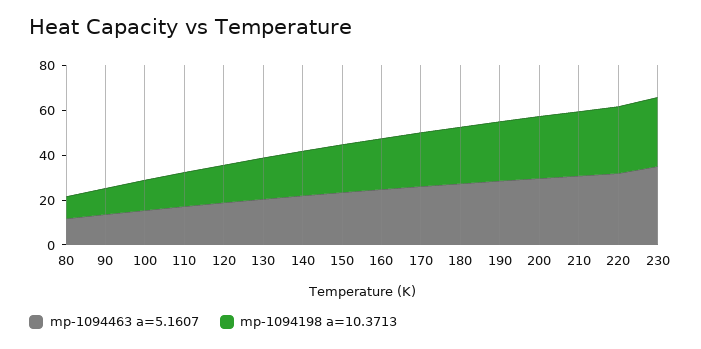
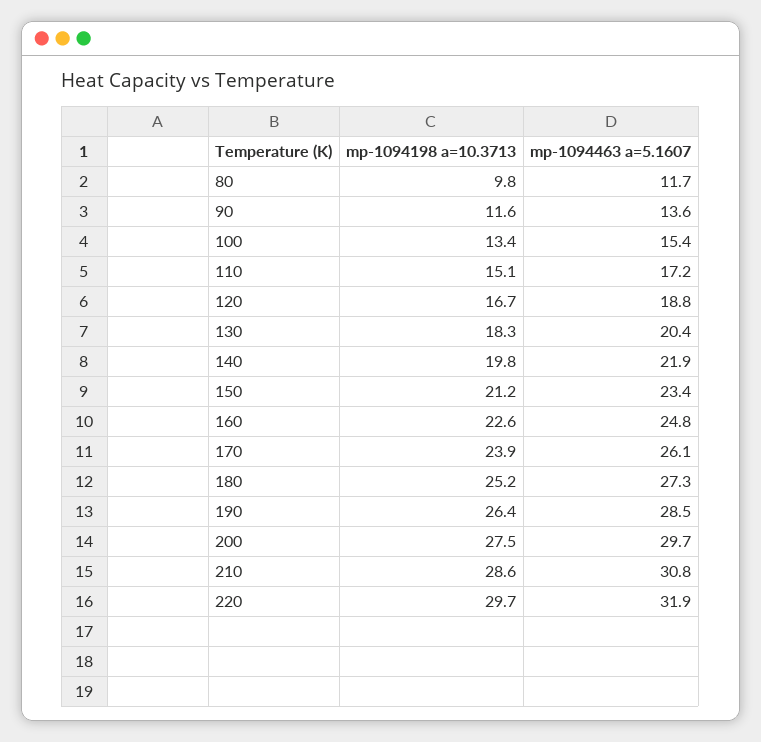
mp-1094463 a=5.1607, 230: 35 -> none
mp-1094198 a=10.3713, 230: 30 -> none

